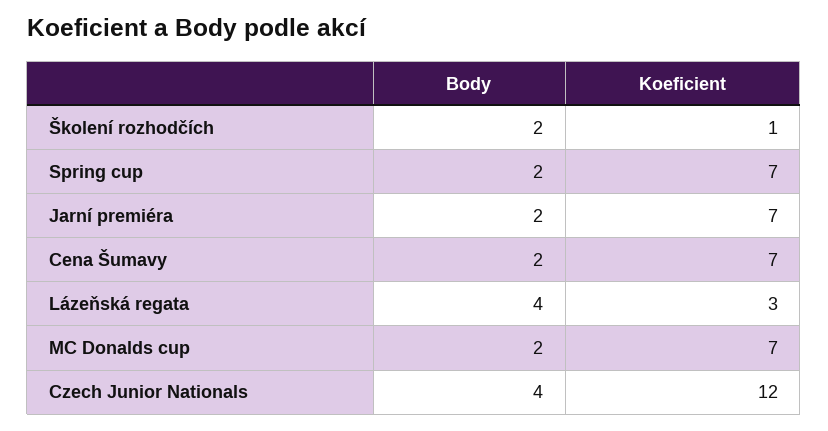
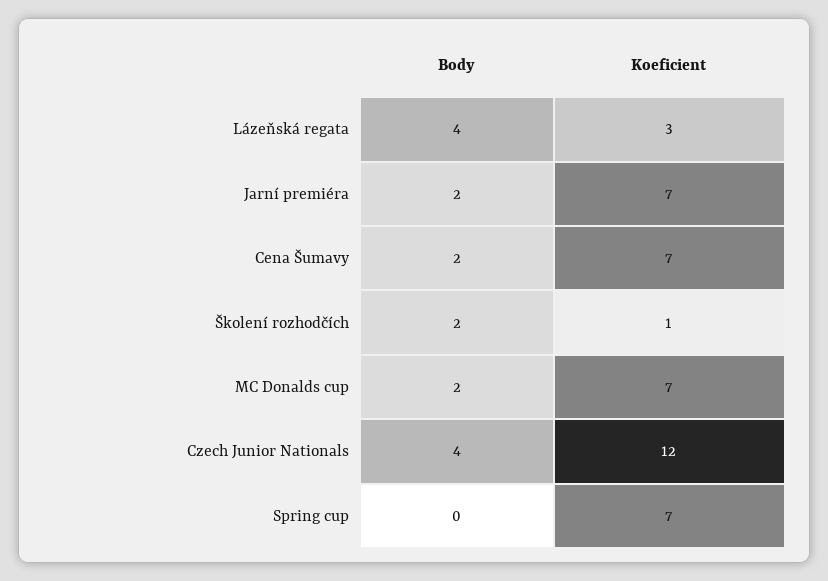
Body, Spring cup: 2 -> 0

